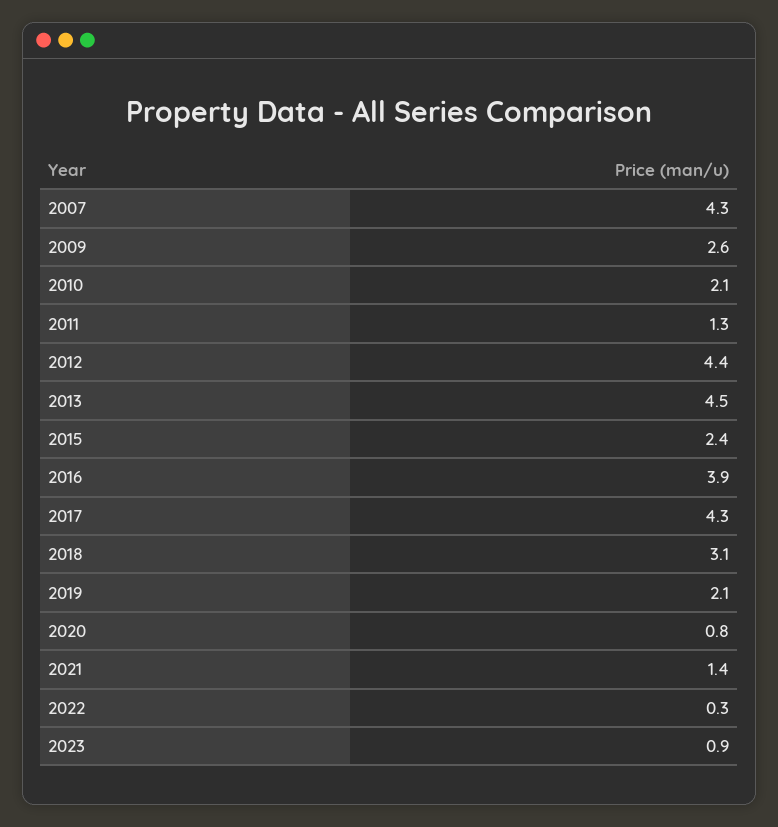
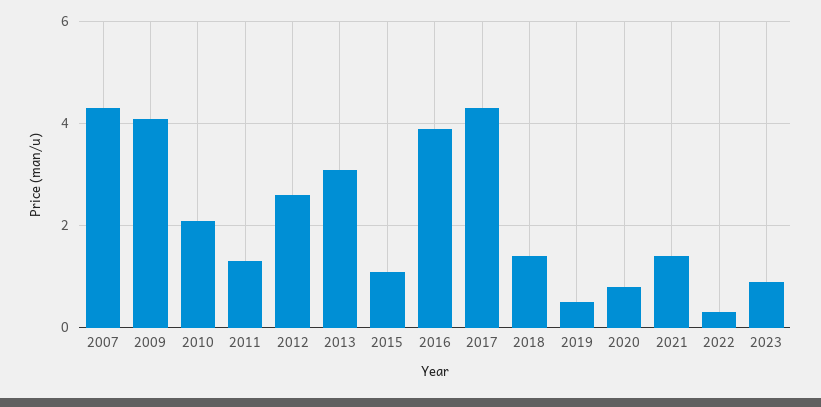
2009: 2.6 -> 4
2012: 4.4 -> 2.5
2013: 4.5 -> 3
2015: 2.4 -> 1
2018: 3.1 -> 1.5
2019: 2.1 -> 0.5

